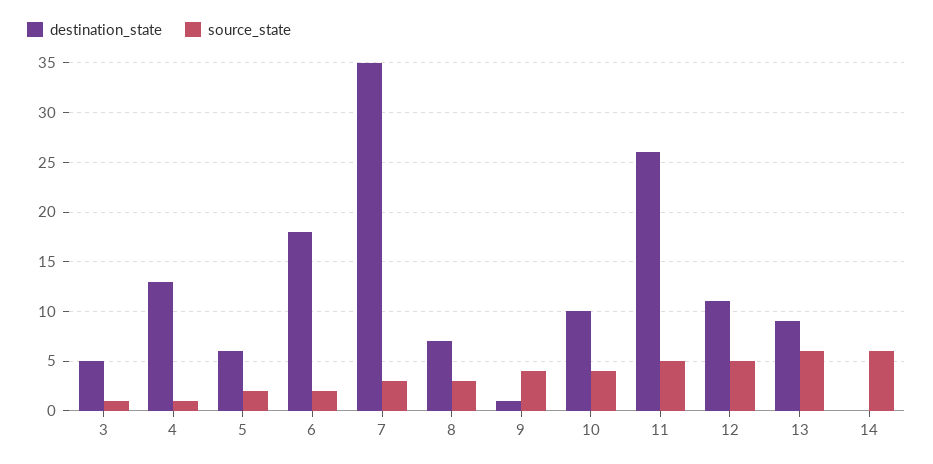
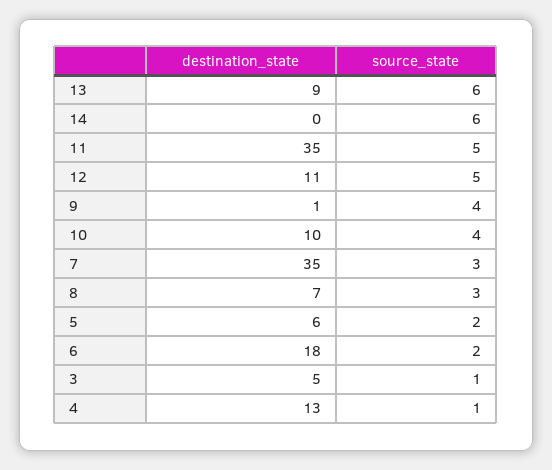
destination_state, 11: 26 -> 35

